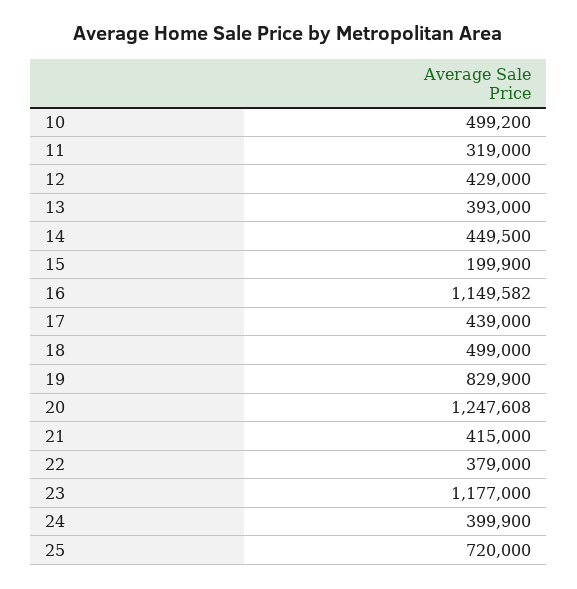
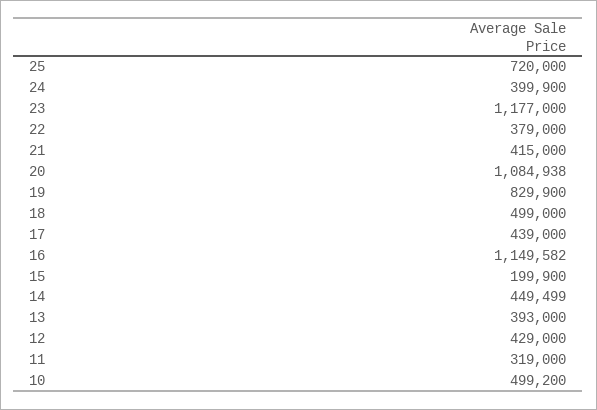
14: 449500 -> 449499
20: 1247608 -> 1084938

